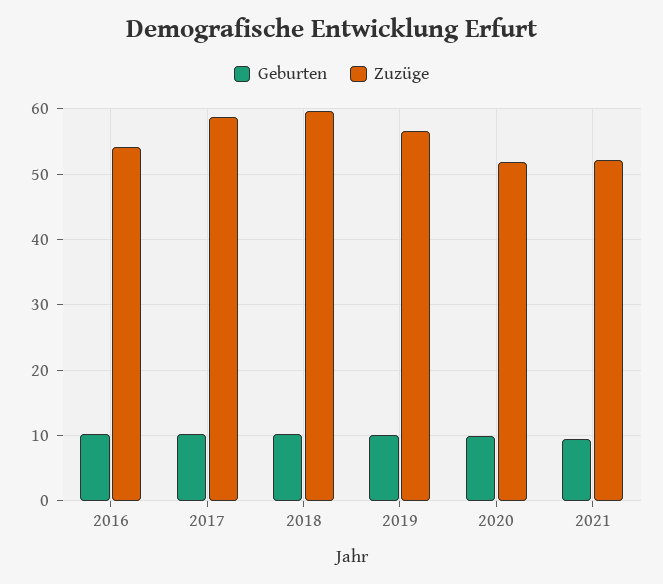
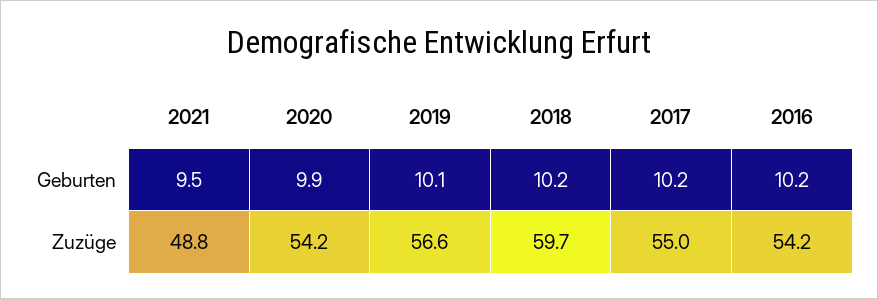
Zuzüge, 2017: 59 -> 55
Zuzüge, 2020: 52 -> 54.2
Zuzüge, 2021: 52 -> 48.8

